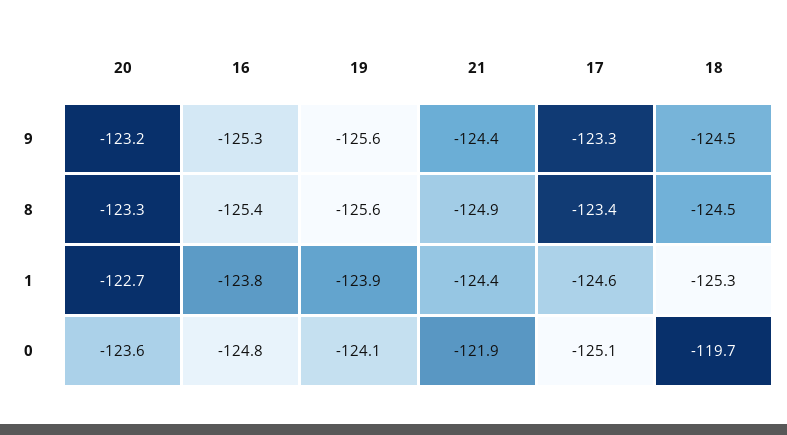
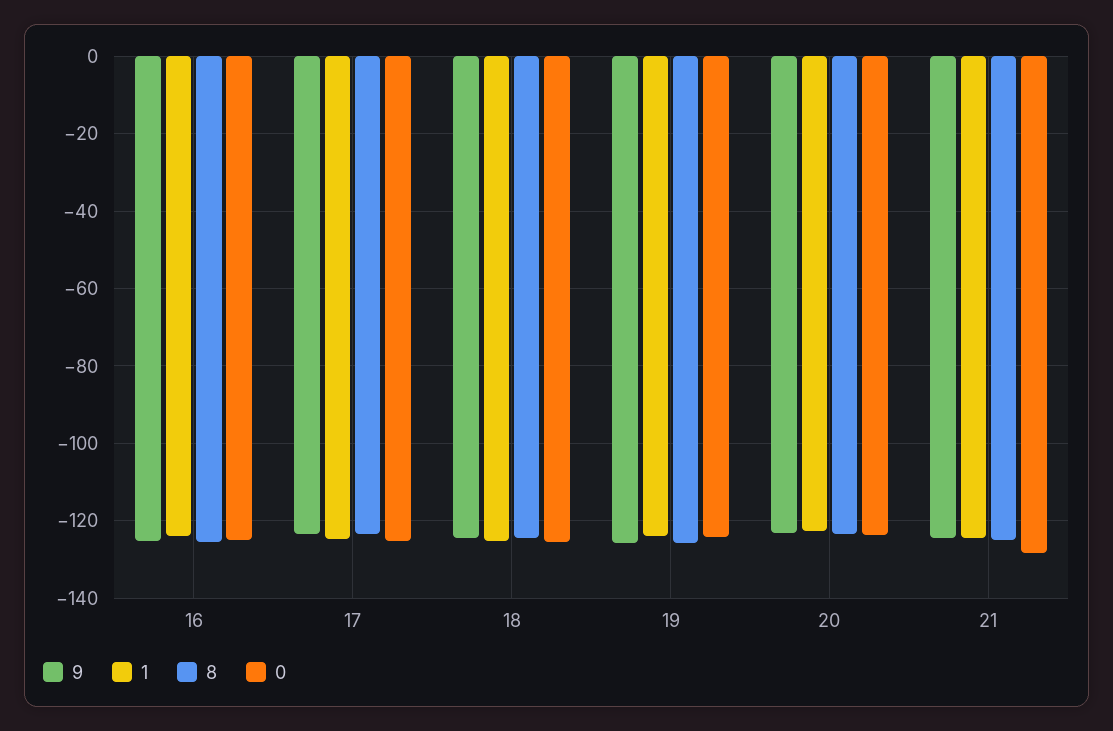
0, 21: -121.9 -> -128
0, 18: -119.7 -> -126

